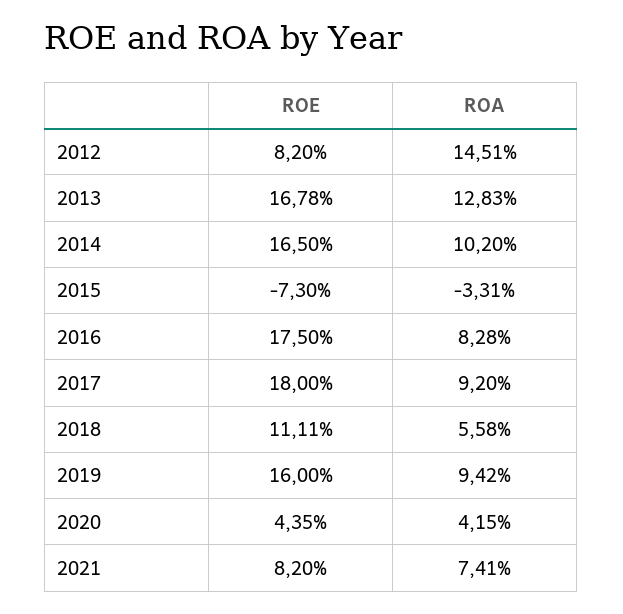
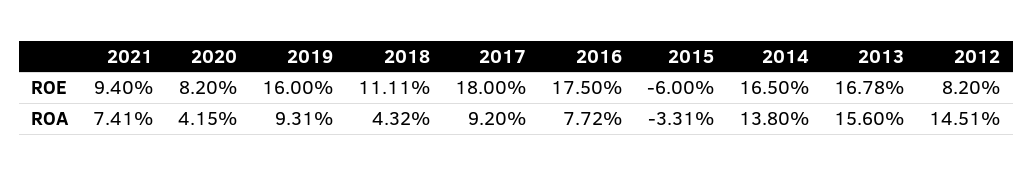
ROA, 2013: 12.83 -> 15.6
ROA, 2014: 10.2 -> 13.8
ROE, 2015: -7.3 -> -6
ROA, 2016: 8.28 -> 7.72
ROA, 2018: 5.58 -> 4.32
ROA, 2019: 9.42 -> 9.31
ROE, 2020: 4.35 -> 8.2
ROE, 2021: 8.2 -> 9.4

